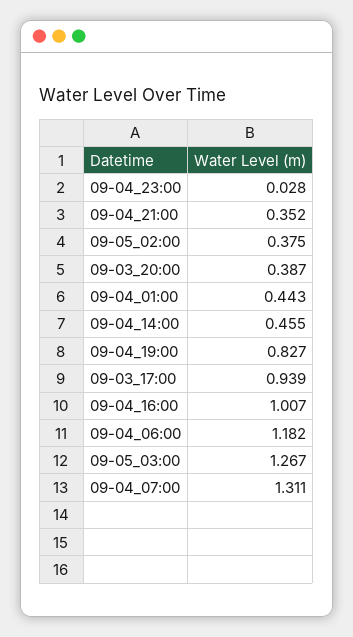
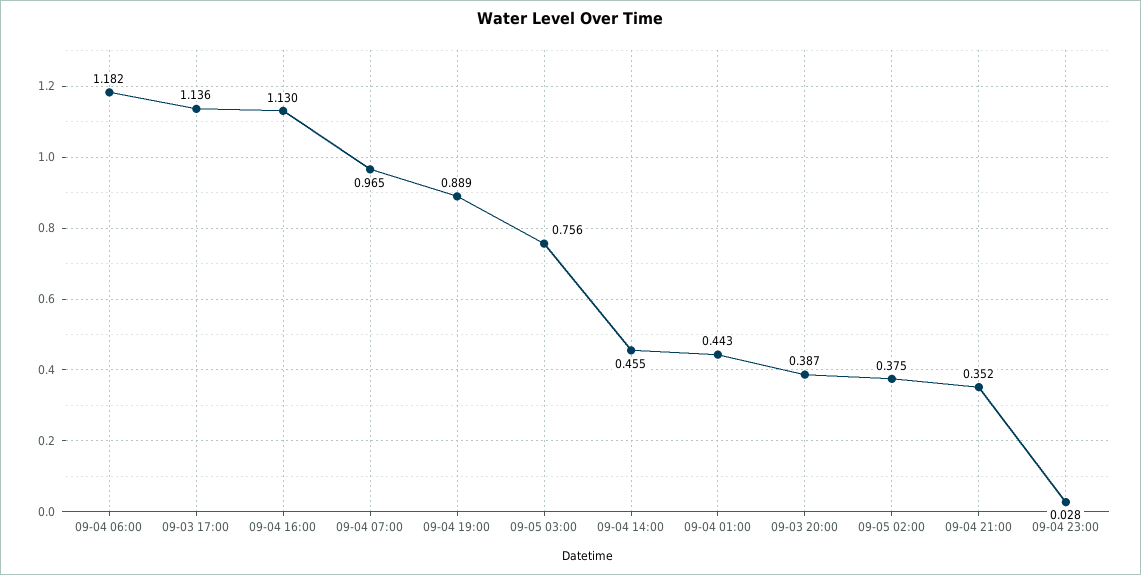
09-04_19:00: 0.827 -> 0.889
09-03_17:00: 0.939 -> 1.136
09-04_16:00: 1.007 -> 1.13
09-05_03:00: 1.267 -> 0.756
09-04_07:00: 1.311 -> 0.965

